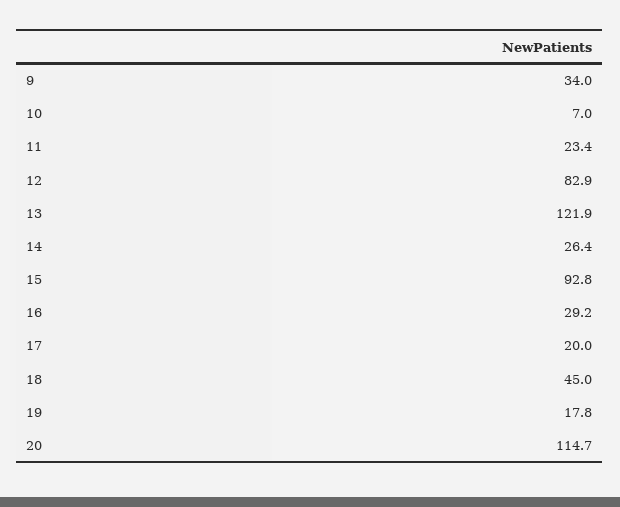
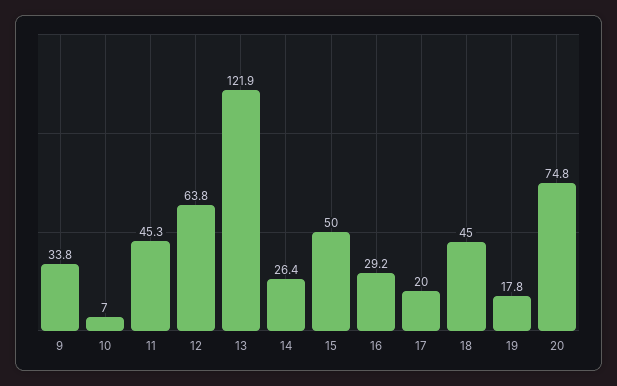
9: 34 -> 33.8
11: 23.4 -> 45.3
12: 82.9 -> 63.8
15: 92.8 -> 50
20: 114.7 -> 74.8

